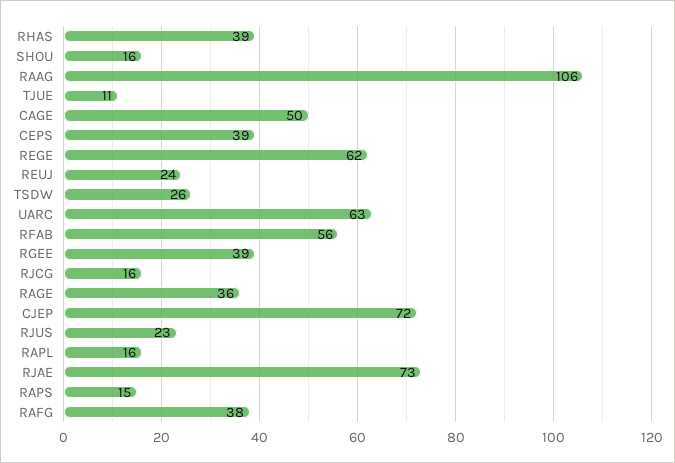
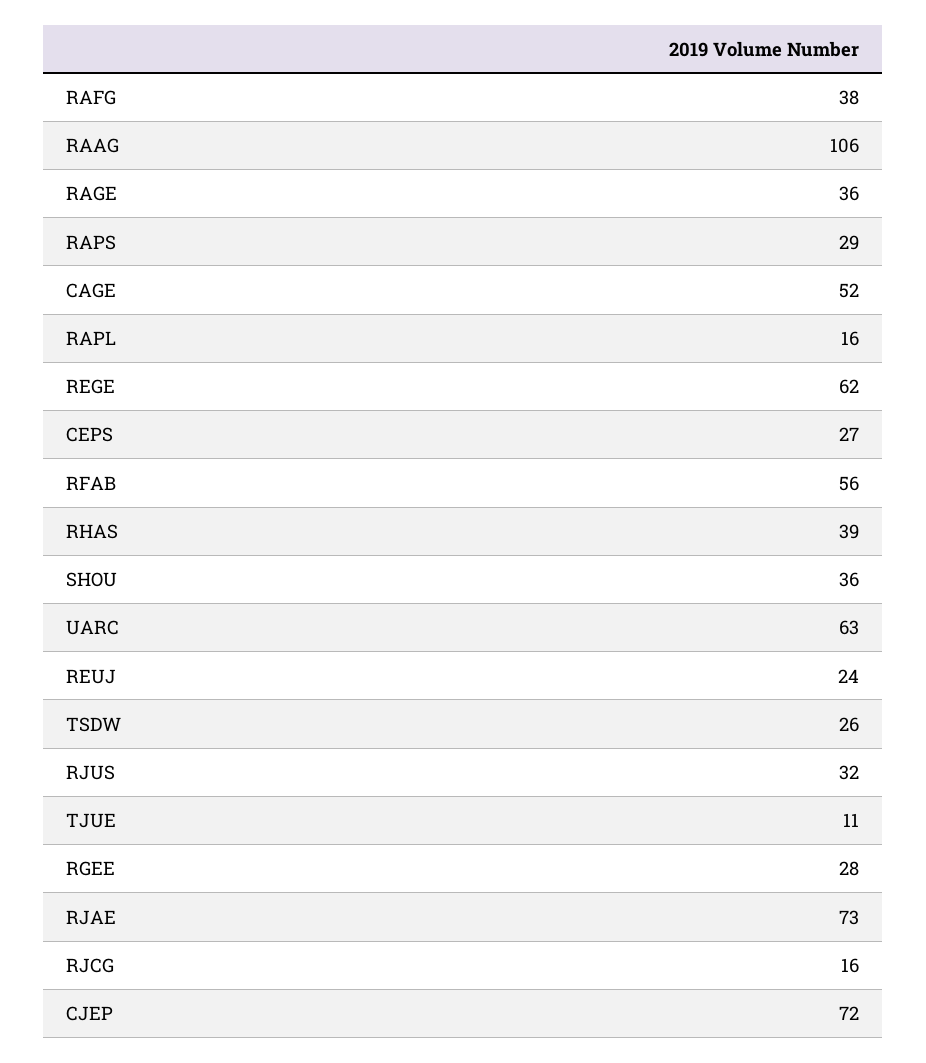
SHOU: 16 -> 36
CAGE: 50 -> 52
CEPS: 39 -> 27
RGEE: 39 -> 28
RJUS: 23 -> 32
RAPS: 15 -> 29

